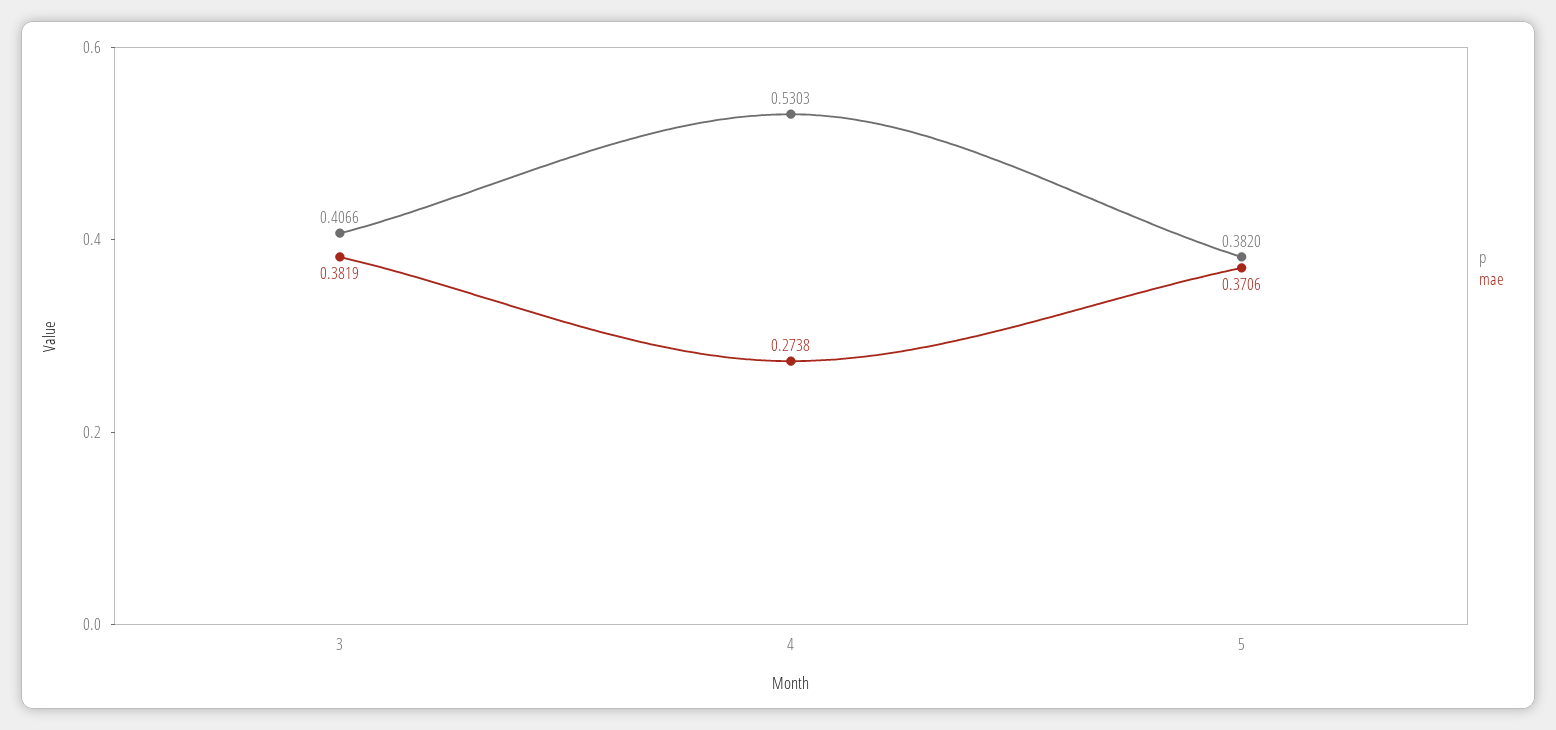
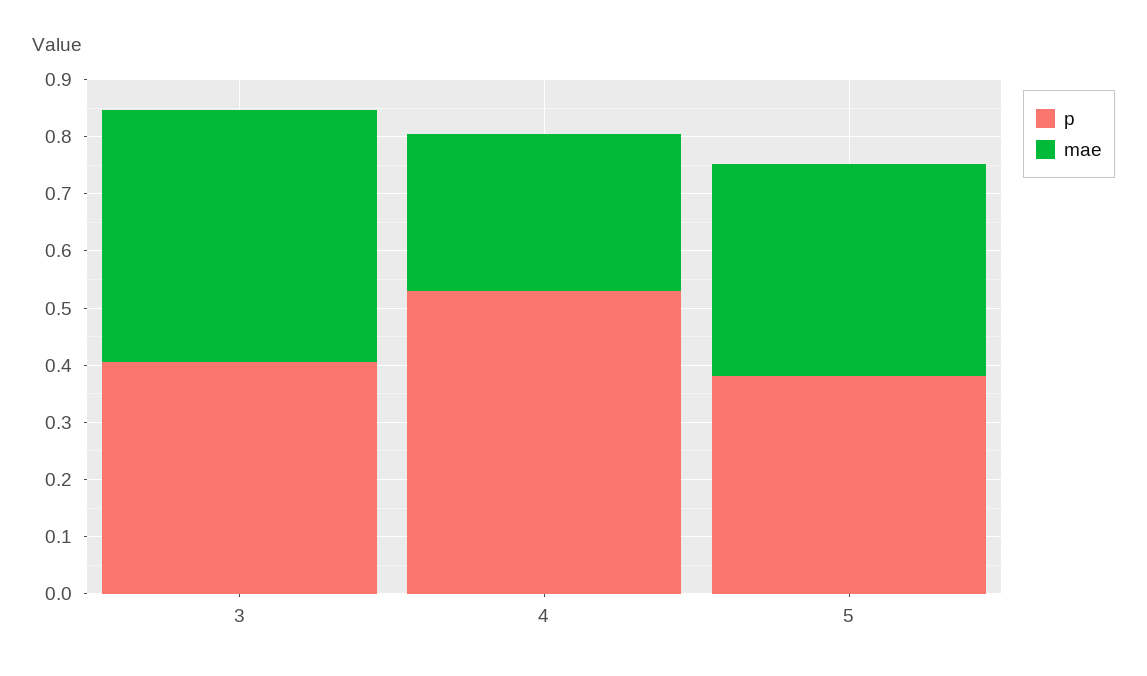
mae, 3: 0.3819 -> 0.44

